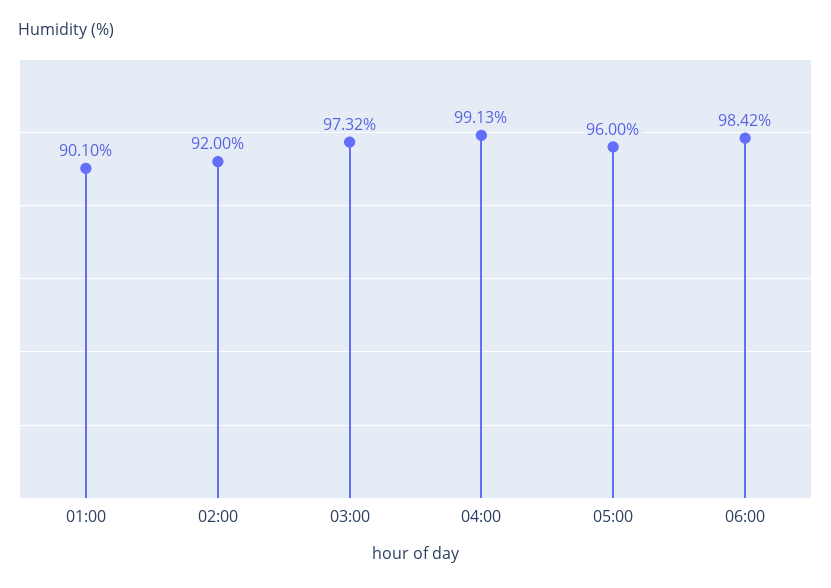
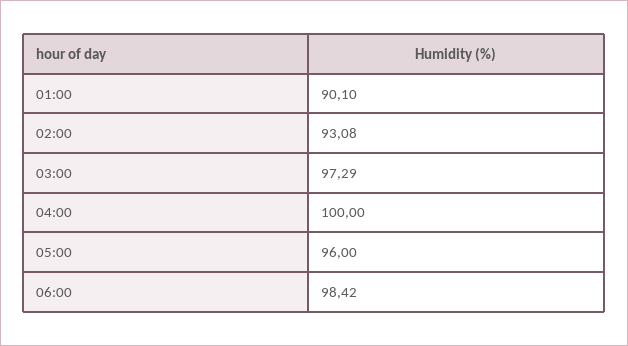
02:00: 92 -> 93.08
03:00: 97.32 -> 97.29
04:00: 99.13 -> 100

